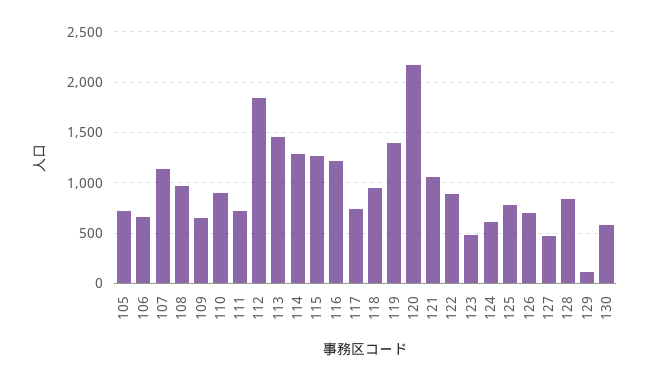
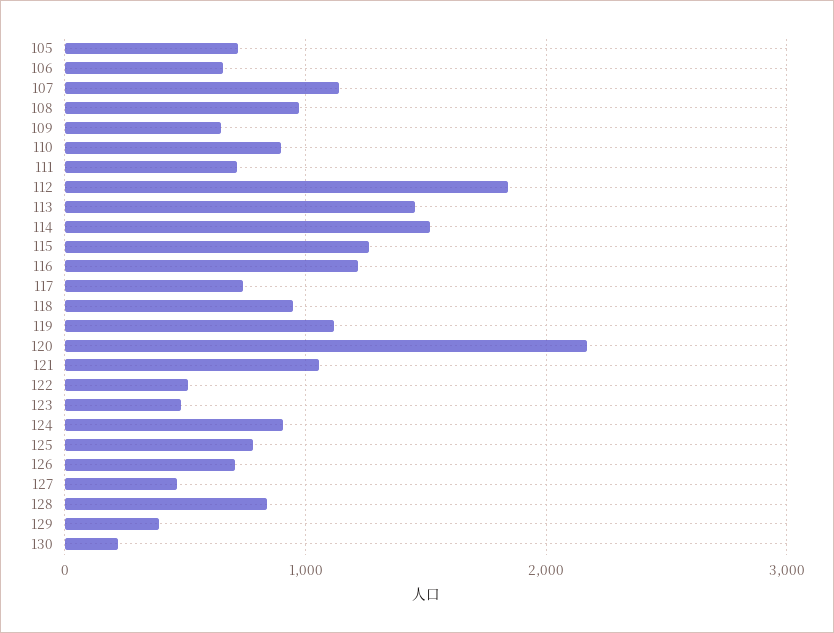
114: 1300 -> 1500
119: 1400 -> 1100
122: 900 -> 500
124: 600 -> 900
129: 100 -> 400
130: 600 -> 200

